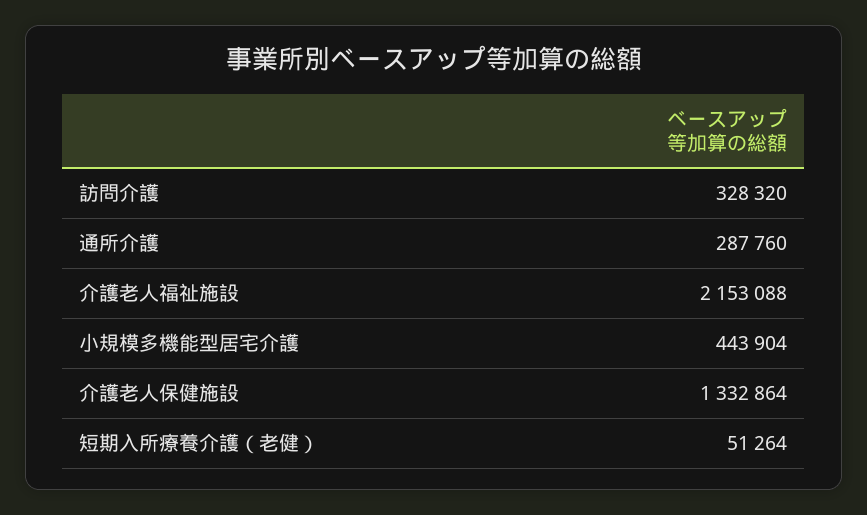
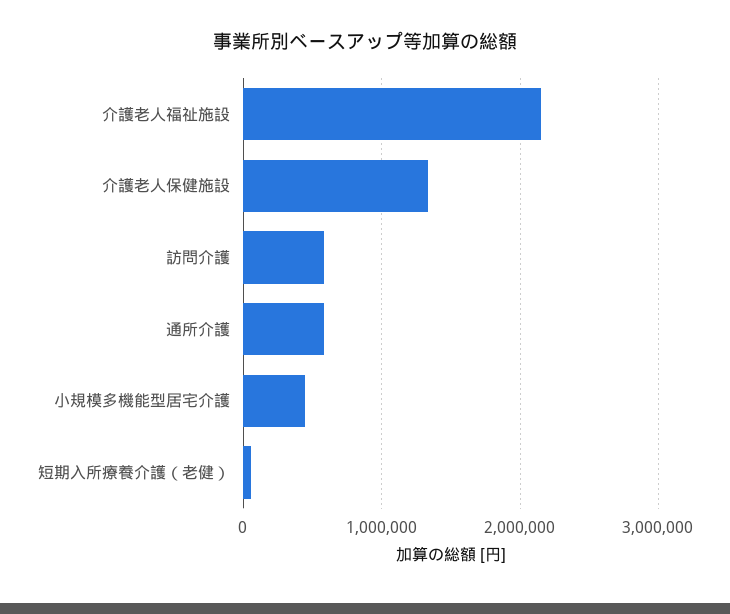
訪問介護: 328320 -> 600000
通所介護: 287760 -> 600000

